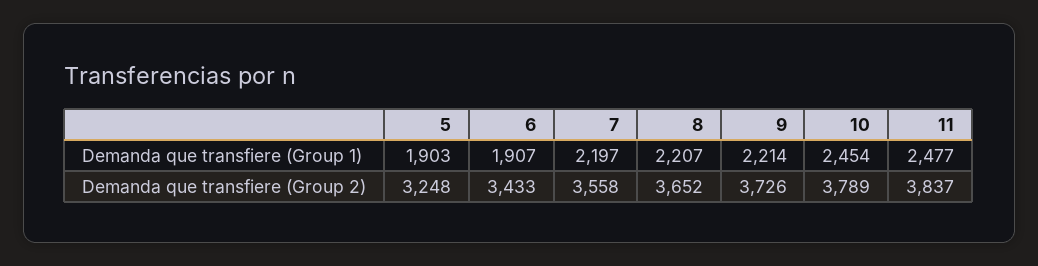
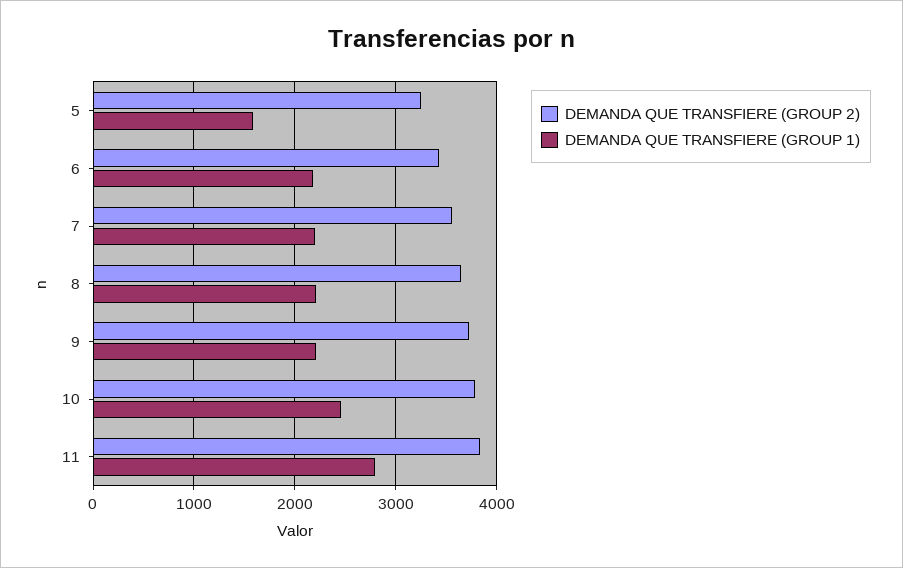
Demanda que transfiere (Group 1), 5: 1903 -> 1600
Demanda que transfiere (Group 1), 6: 1907 -> 2200
Demanda que transfiere (Group 1), 11: 2477 -> 2800

